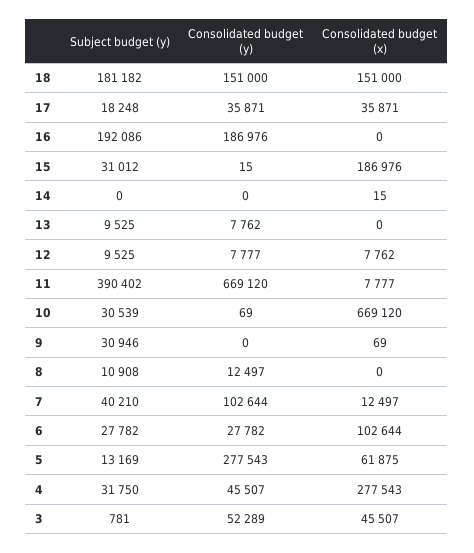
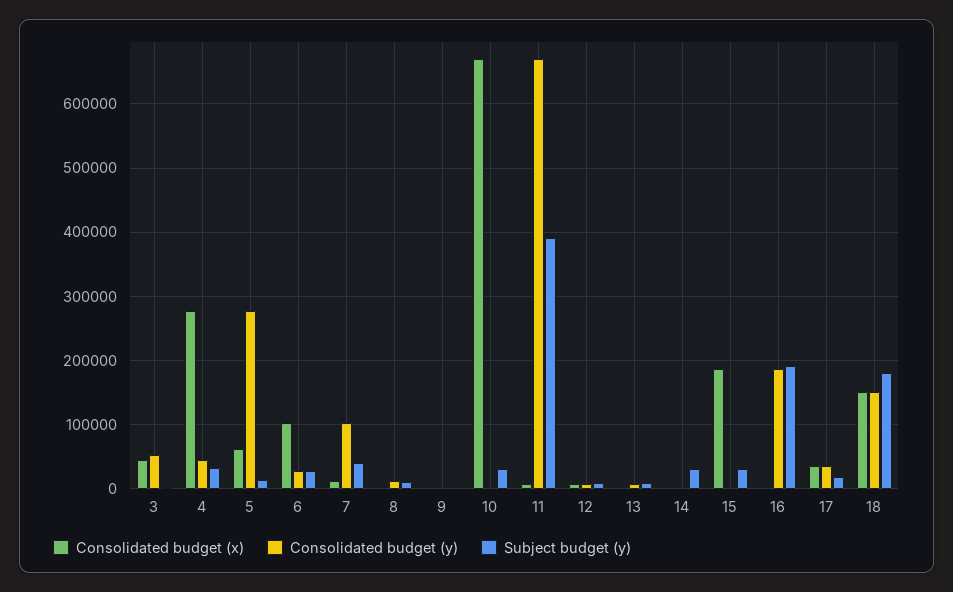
Subject budget (y), 14: 0 -> 30000
Subject budget (y), 9: 30946 -> 0

